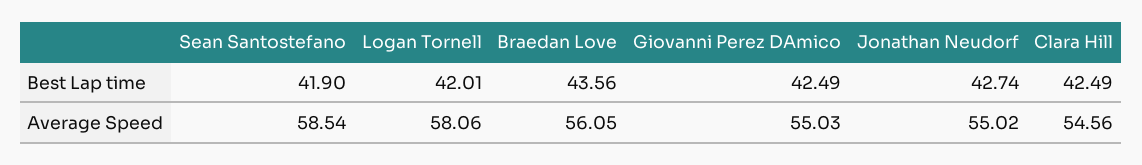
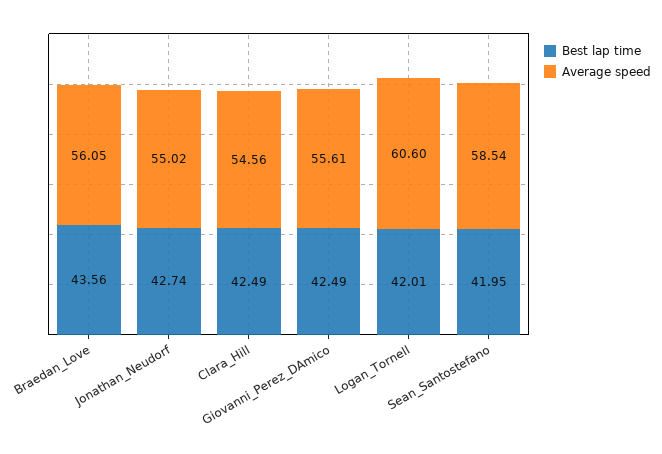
Best Lap time, Sean Santostefano: 41.9 -> 41.95
Average Speed, Logan Tornell: 58.06 -> 60.6
Average Speed, Giovanni Perez DAmico: 55.03 -> 55.61

